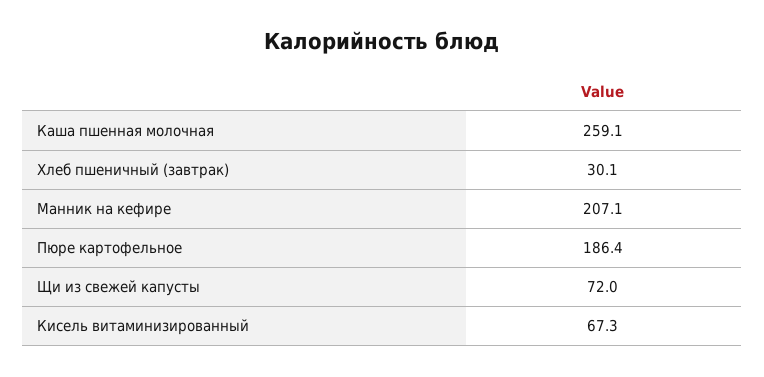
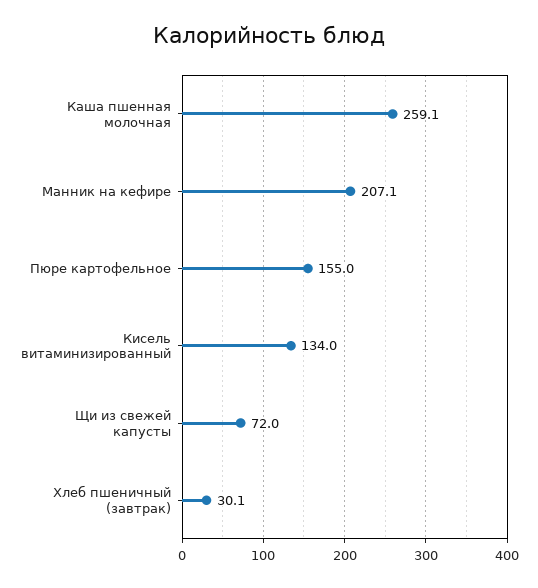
Пюре картофельное: 186.4 -> 155
Кисель витаминизированный: 67.3 -> 134

